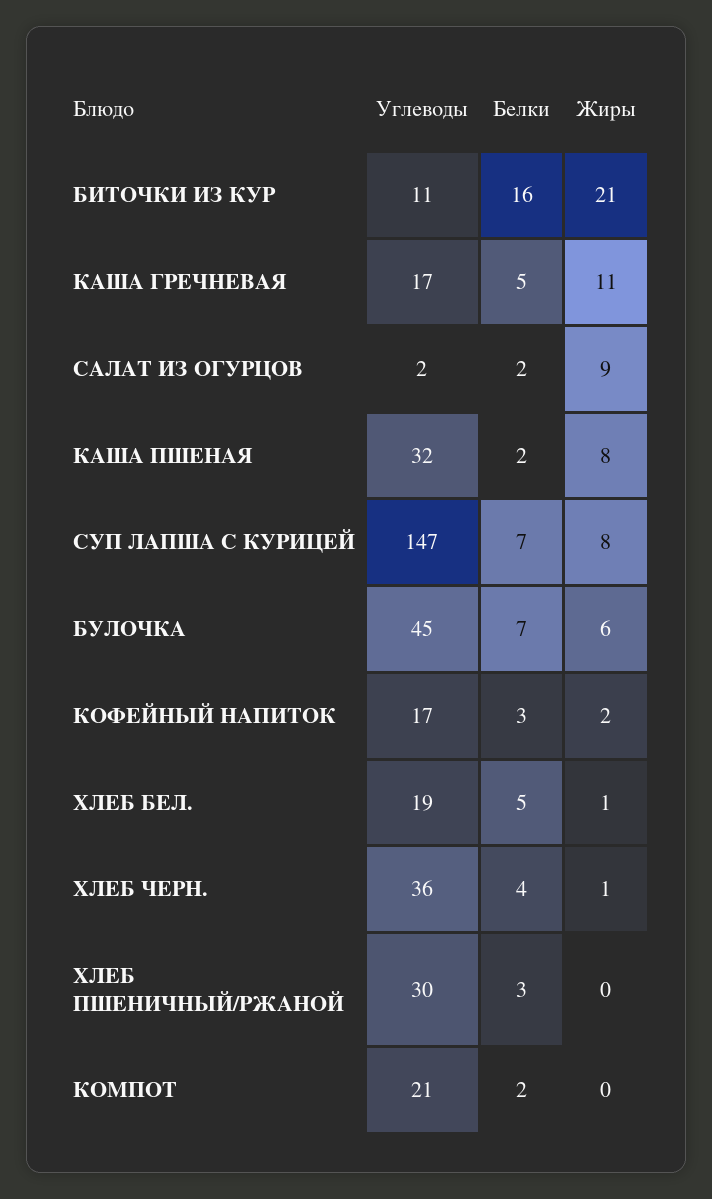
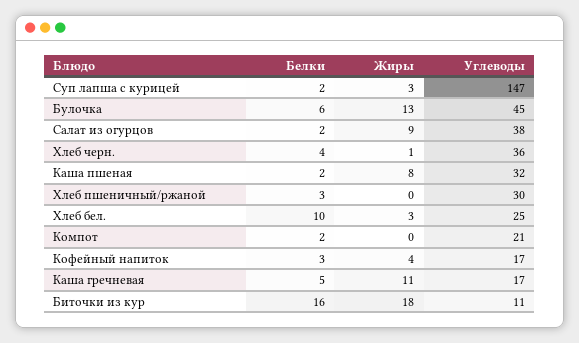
Жиры, БИТОЧКИ ИЗ КУР: 21 -> 18
Углеводы, САЛАТ ИЗ ОГУРЦОВ: 2 -> 38
Белки, СУП ЛАПША С КУРИЦЕЙ: 7 -> 2
Жиры, СУП ЛАПША С КУРИЦЕЙ: 8 -> 3
Белки, БУЛОЧКА: 7 -> 6
Жиры, БУЛОЧКА: 6 -> 13
Жиры, КОФЕЙНЫЙ НАПИТОК: 2 -> 4
Углеводы, ХЛЕБ БЕЛ.: 19 -> 25
Белки, ХЛЕБ БЕЛ.: 5 -> 10
Жиры, ХЛЕБ БЕЛ.: 1 -> 3

